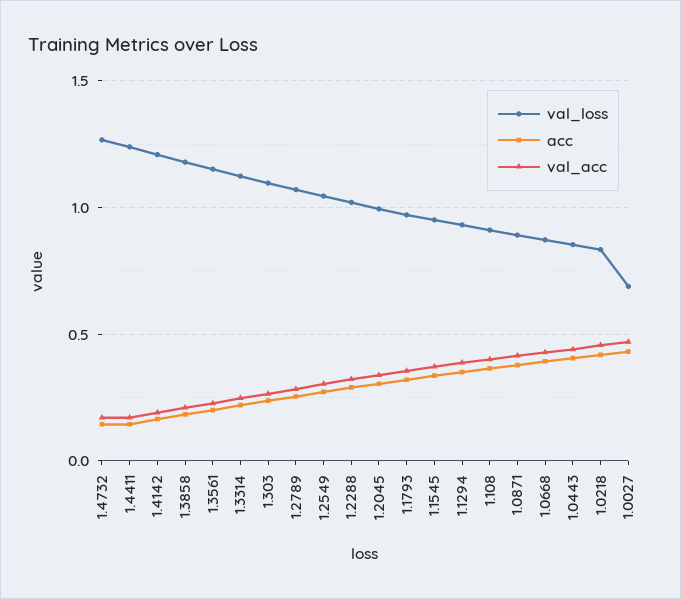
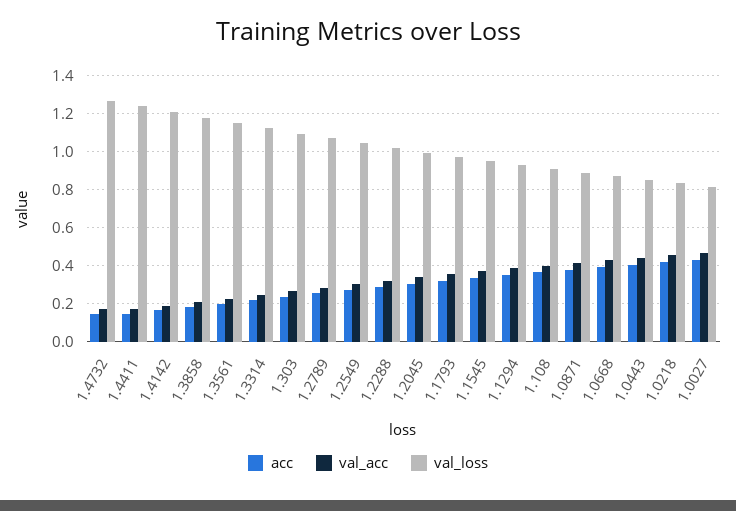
val_loss, 1.0027: 0.7 -> 0.8

